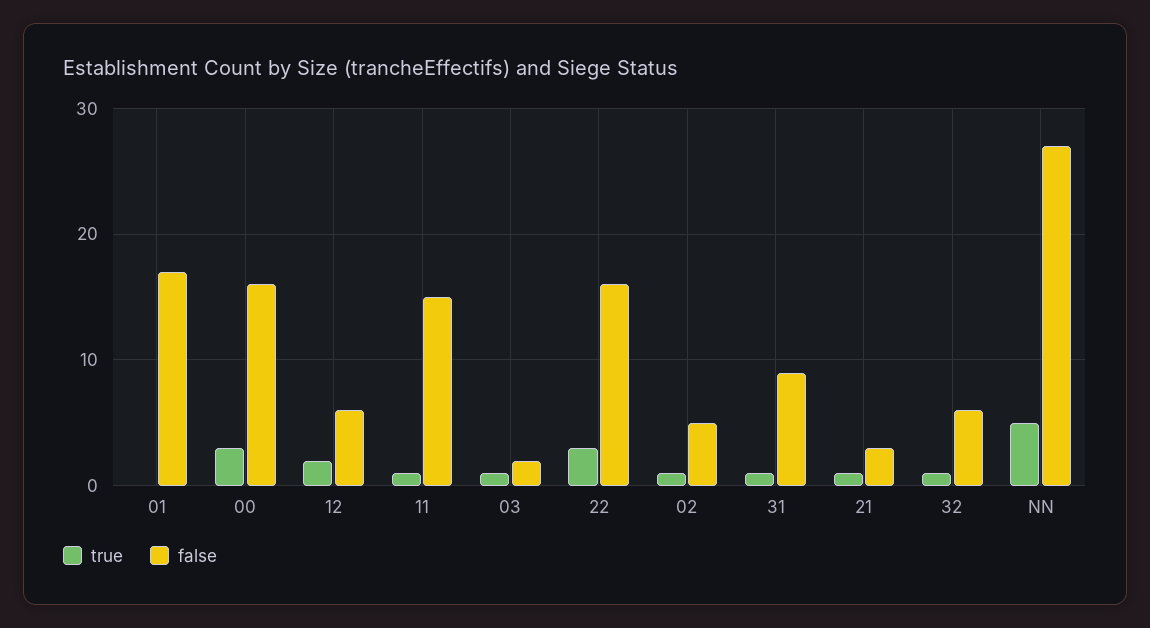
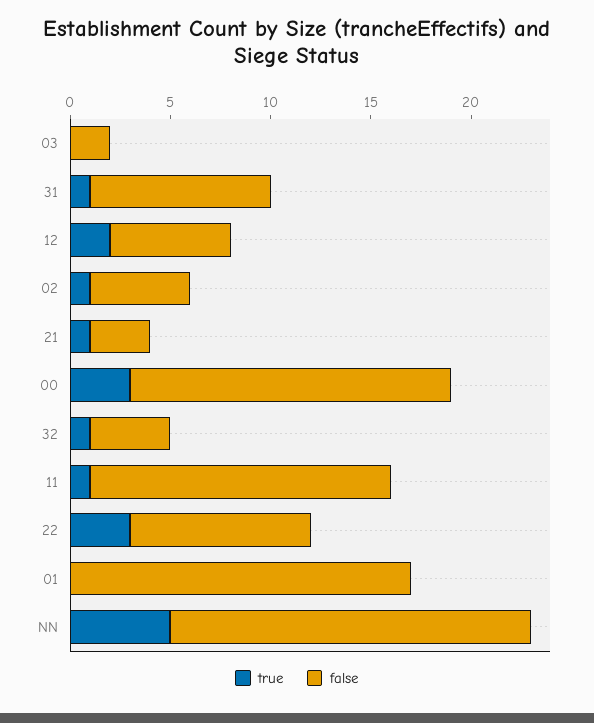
true, 03: 1 -> 0
false, 22: 16 -> 9
false, 32: 6 -> 4
false, NN: 27 -> 18

